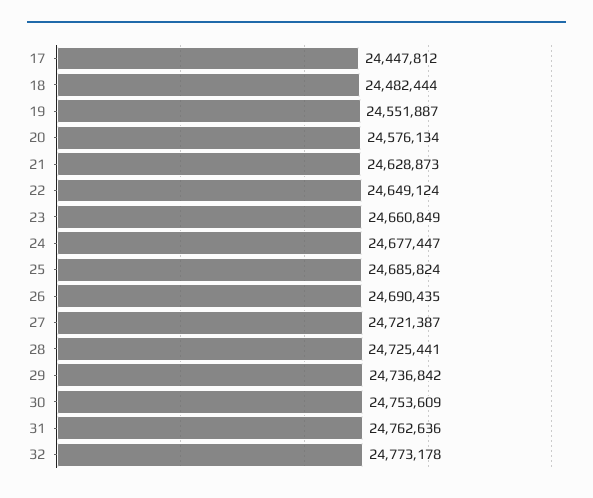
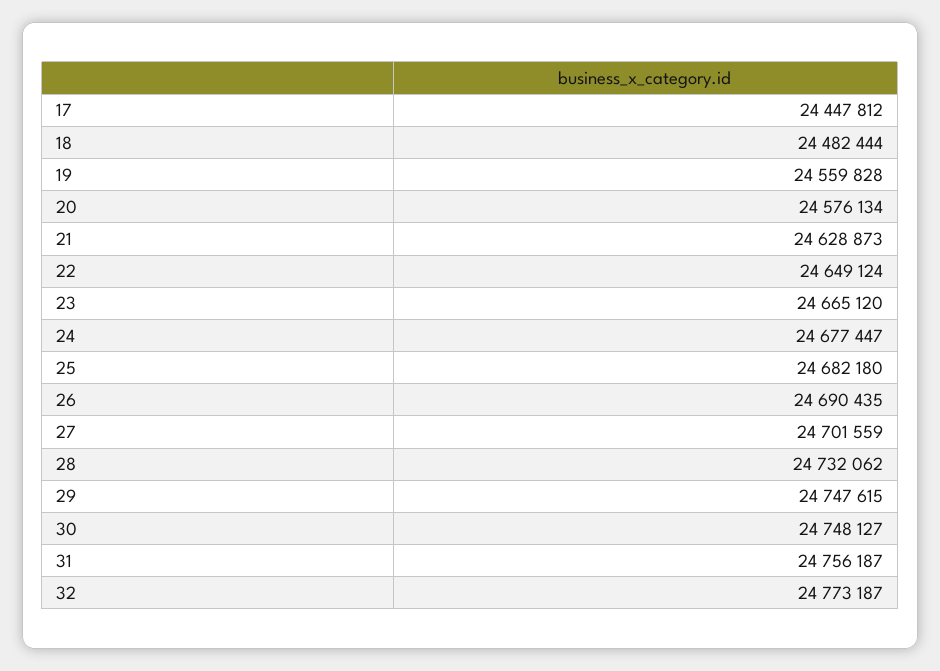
19: 24551887 -> 24559828
23: 24660849 -> 24665120
25: 24685824 -> 24682180
27: 24721387 -> 24701559
28: 24725441 -> 24732062
29: 24736842 -> 24747615
30: 24753609 -> 24748127
31: 24762636 -> 24756187
32: 24773178 -> 24773187

